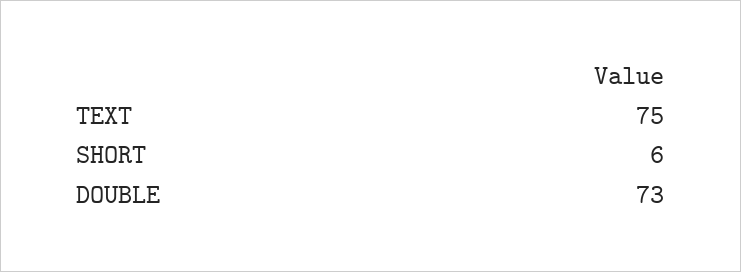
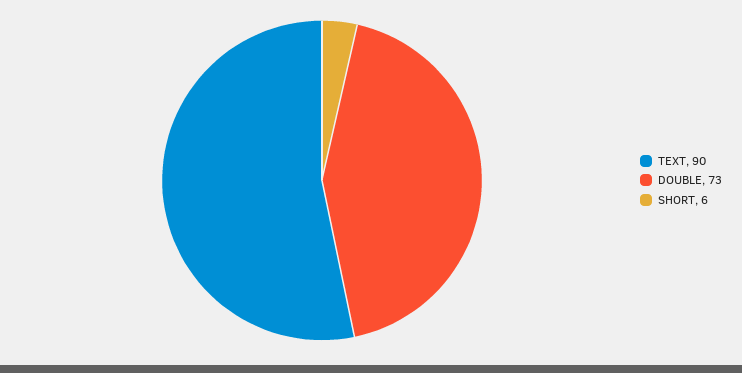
TEXT: 75 -> 90

